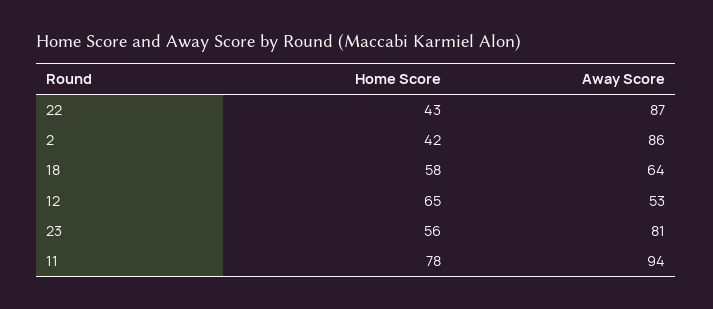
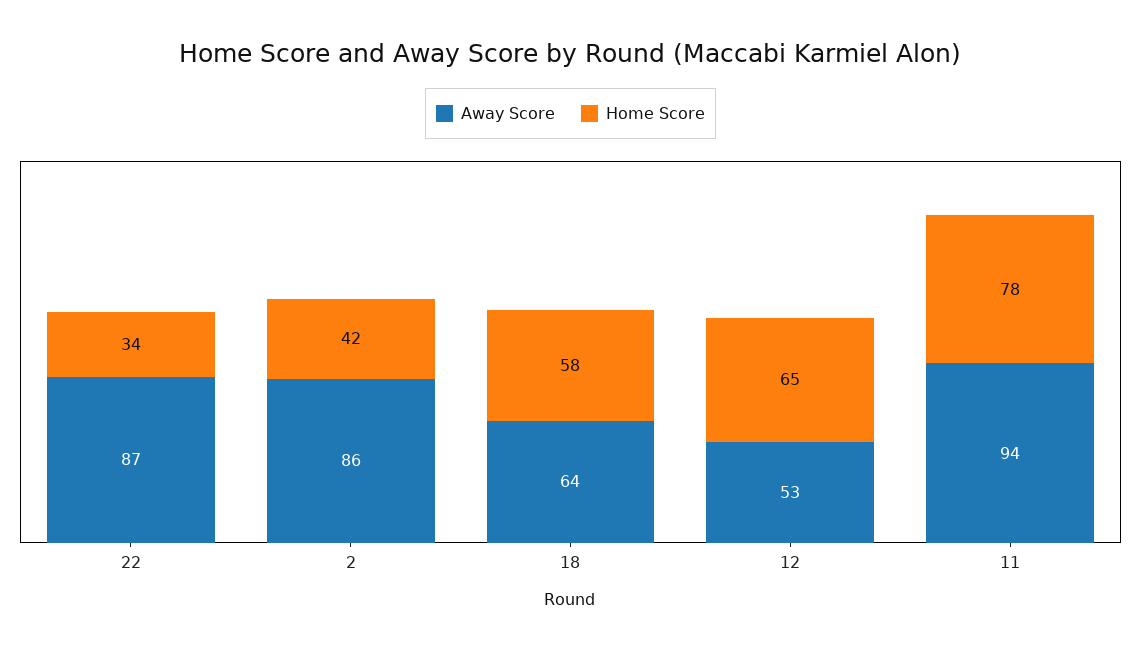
Home Score, 22: 43 -> 34
Home Score, 23: 56 -> none
Away Score, 23: 81 -> none

